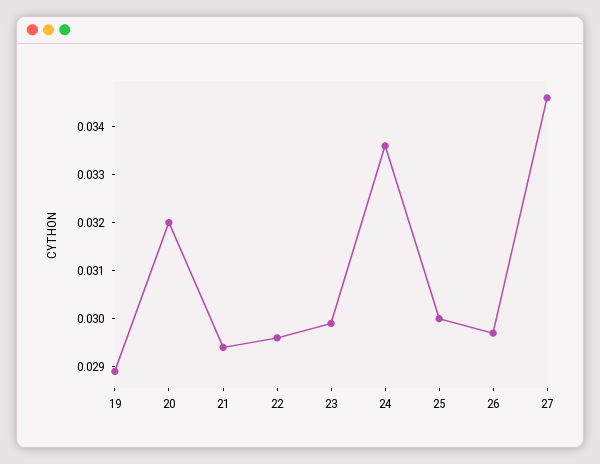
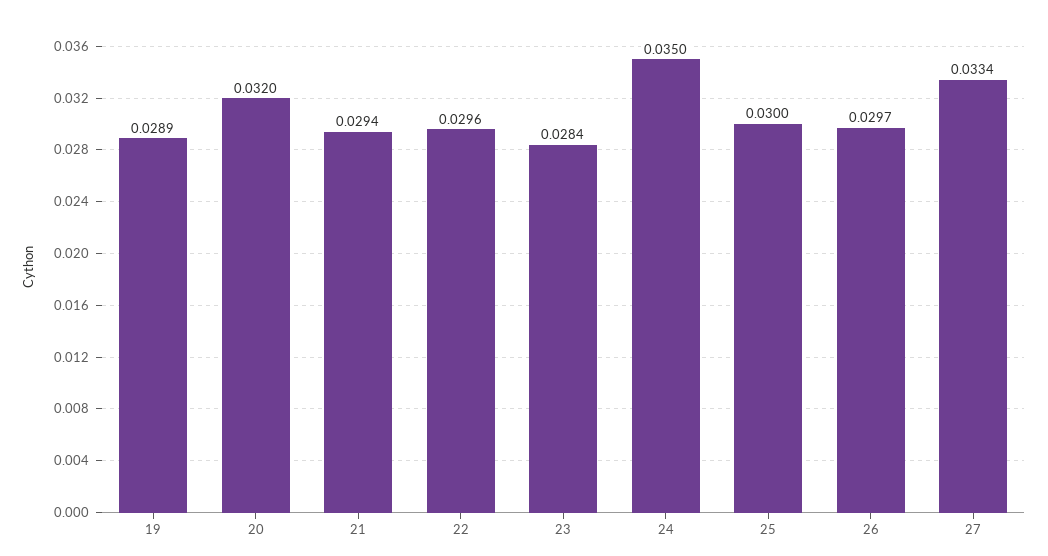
23: 0.03 -> 0.0284
24: 0.0335 -> 0.035
27: 0.0345 -> 0.0334

